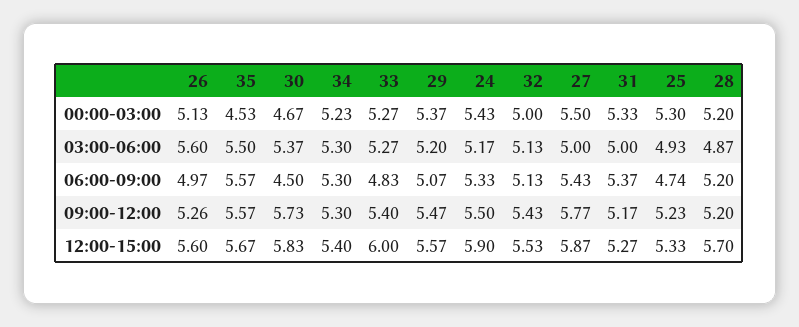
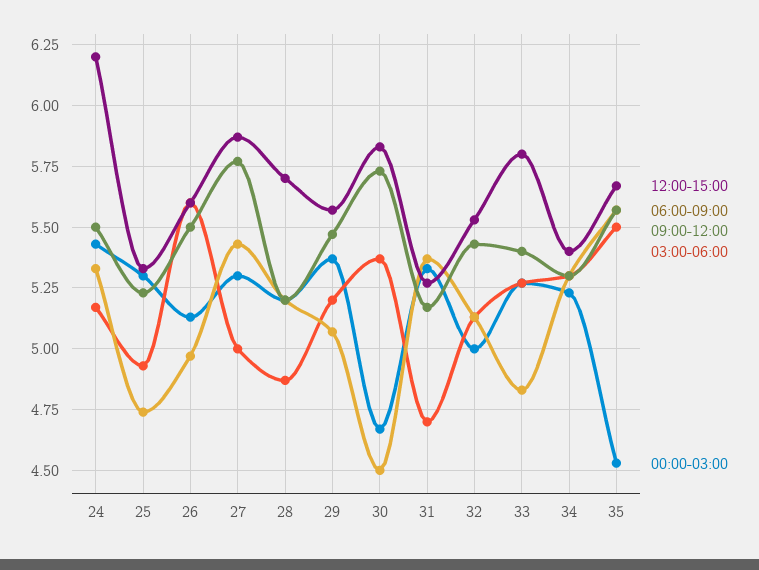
00:00-03:00, 27: 5.5 -> 5.3
03:00-06:00, 31: 5 -> 4.7
09:00-12:00, 26: 5.26 -> 5.5
12:00-15:00, 33: 6 -> 5.8
12:00-15:00, 24: 5.9 -> 6.2

